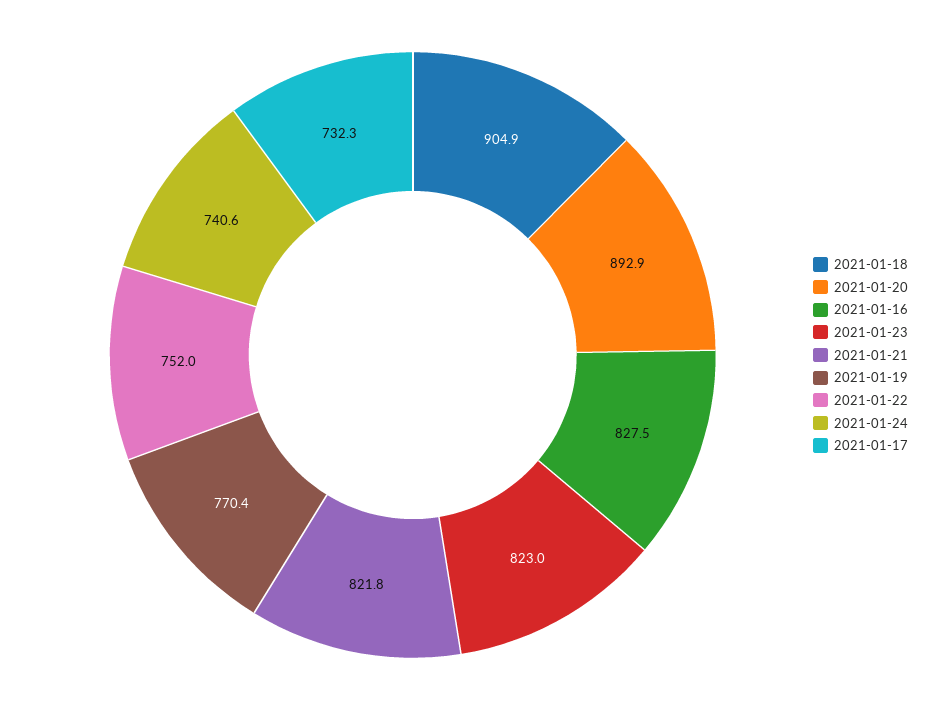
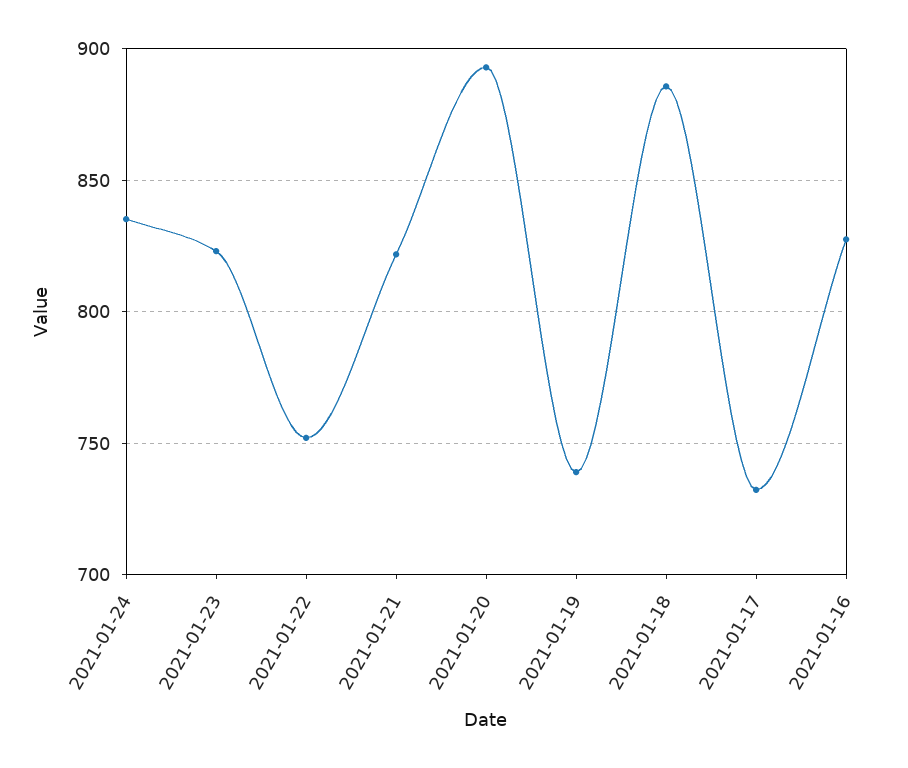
2021-01-18: 904.9 -> 885
2021-01-19: 770.4 -> 740
2021-01-24: 740.6 -> 835

